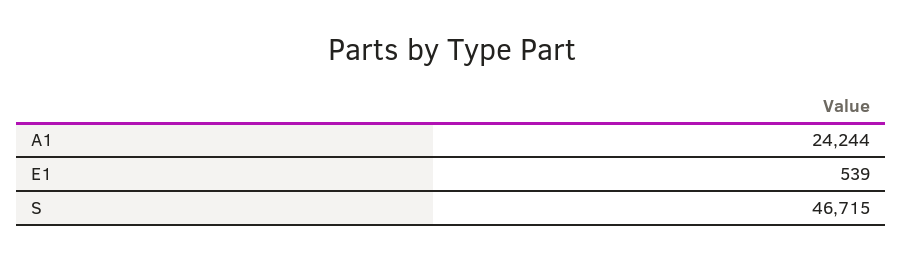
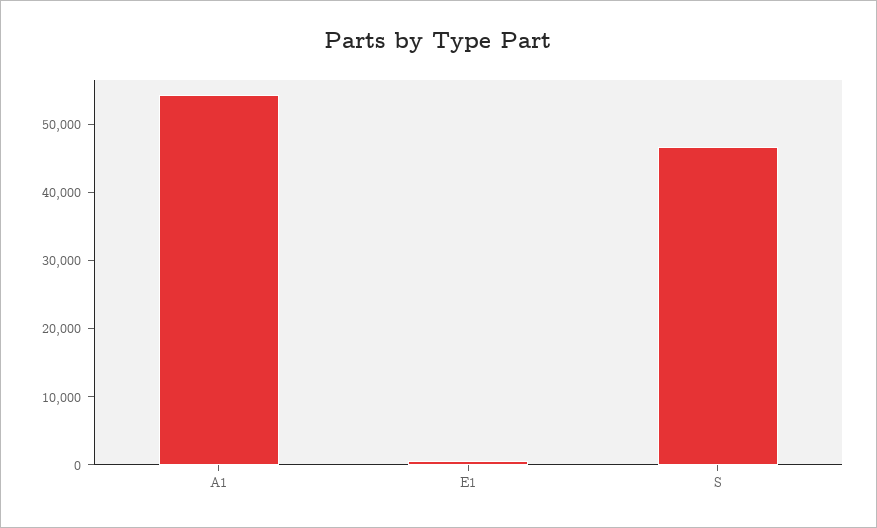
A1: 24244 -> 54000

